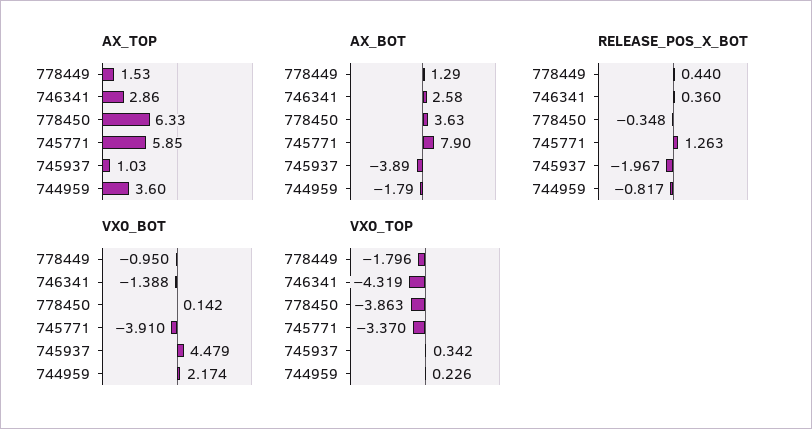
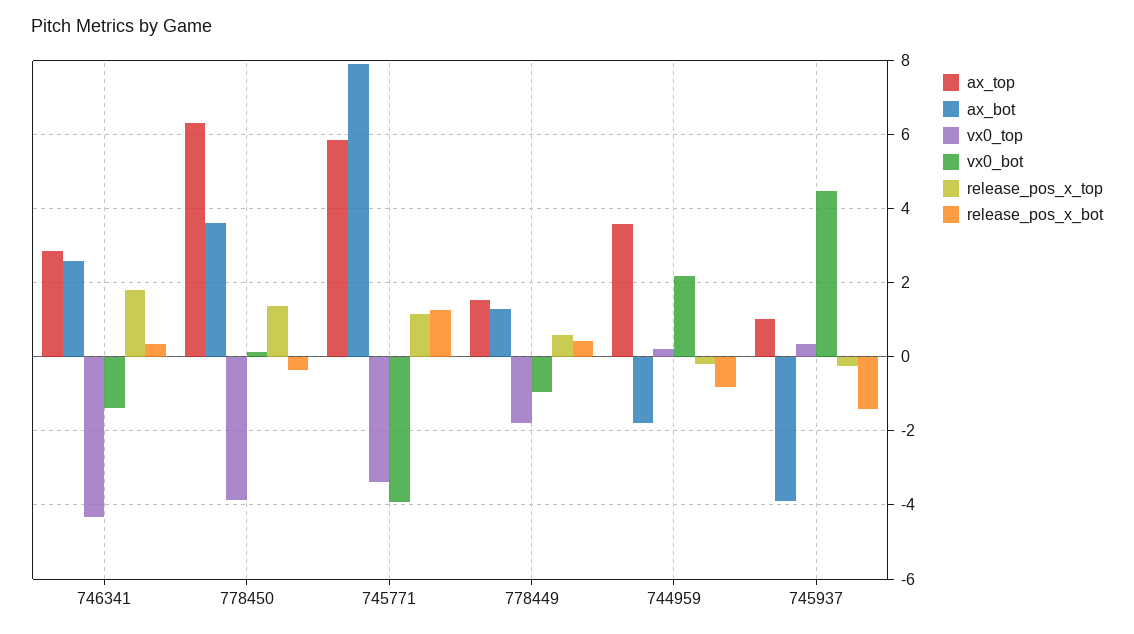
RELEASE_POS_X_BOT, 745937: -1.967 -> -1.4
release_pos_x_top, 746341: none -> 1.8
release_pos_x_top, 778450: none -> 1.4
release_pos_x_top, 745771: none -> 1.2
release_pos_x_top, 778449: none -> 0.6
release_pos_x_top, 744959: none -> -0.2
release_pos_x_top, 745937: none -> -0.2

